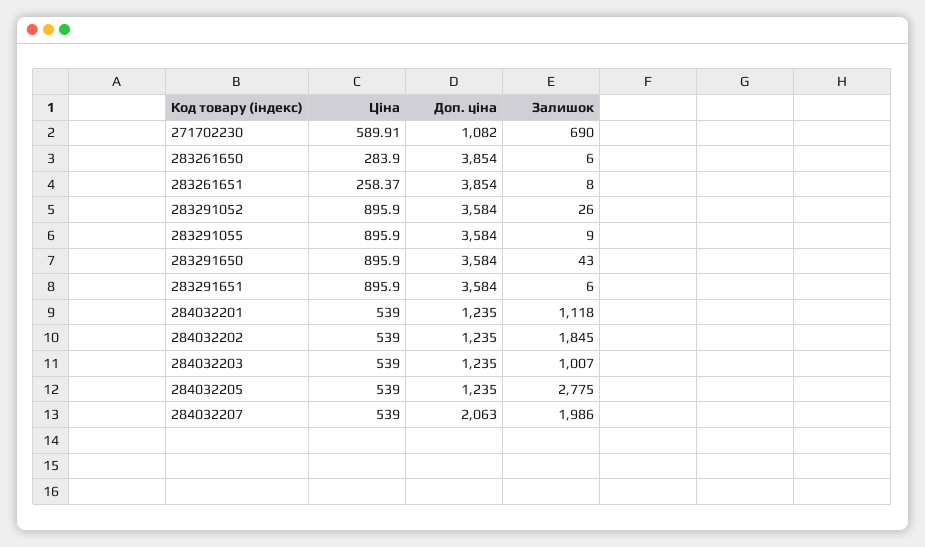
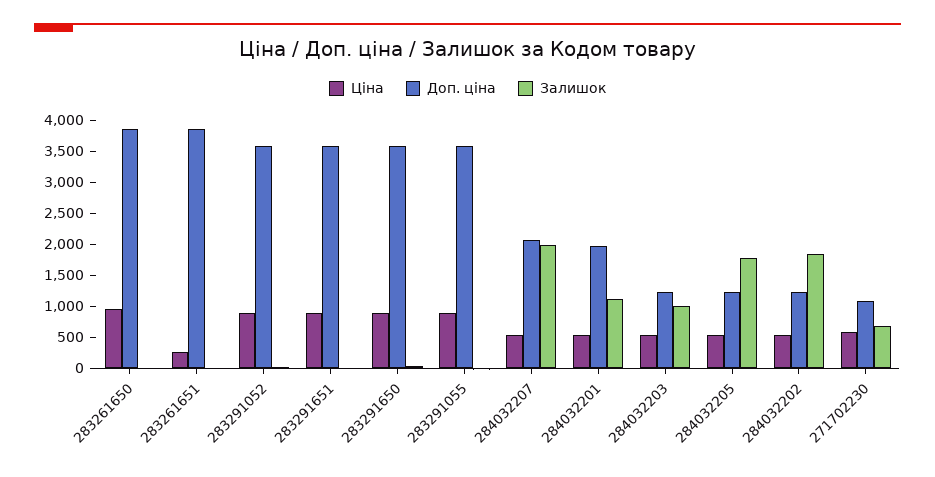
Ціна, 283261650: 283.9 -> 1000
Доп. ціна, 284032201: 1235 -> 2000
Залишок, 284032205: 2775 -> 1750

